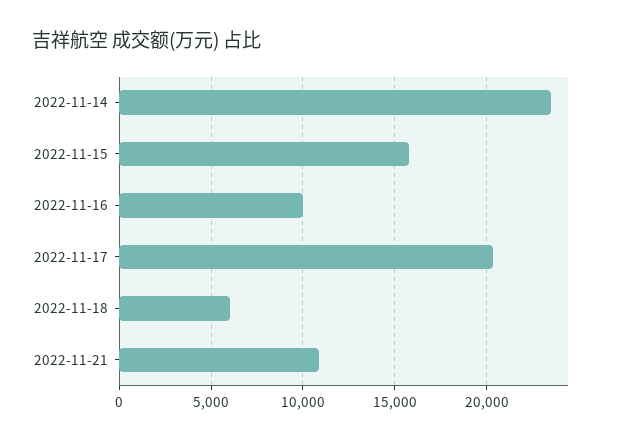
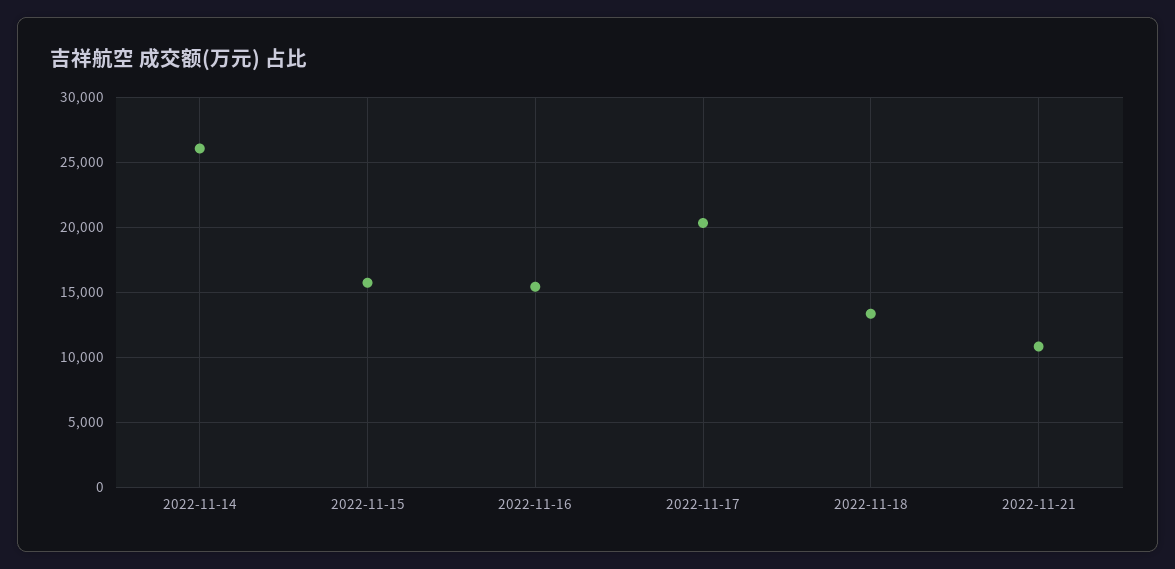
2022-11-14: 23500 -> 26000
2022-11-16: 10000 -> 15500
2022-11-18: 6000 -> 13500

